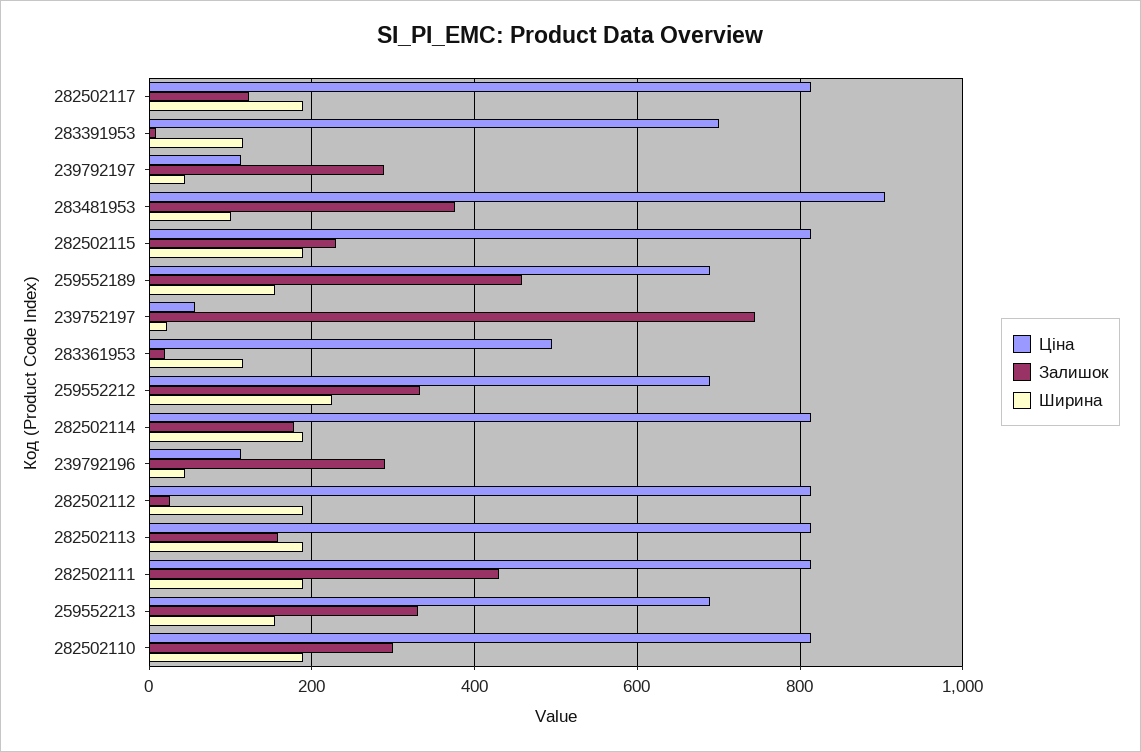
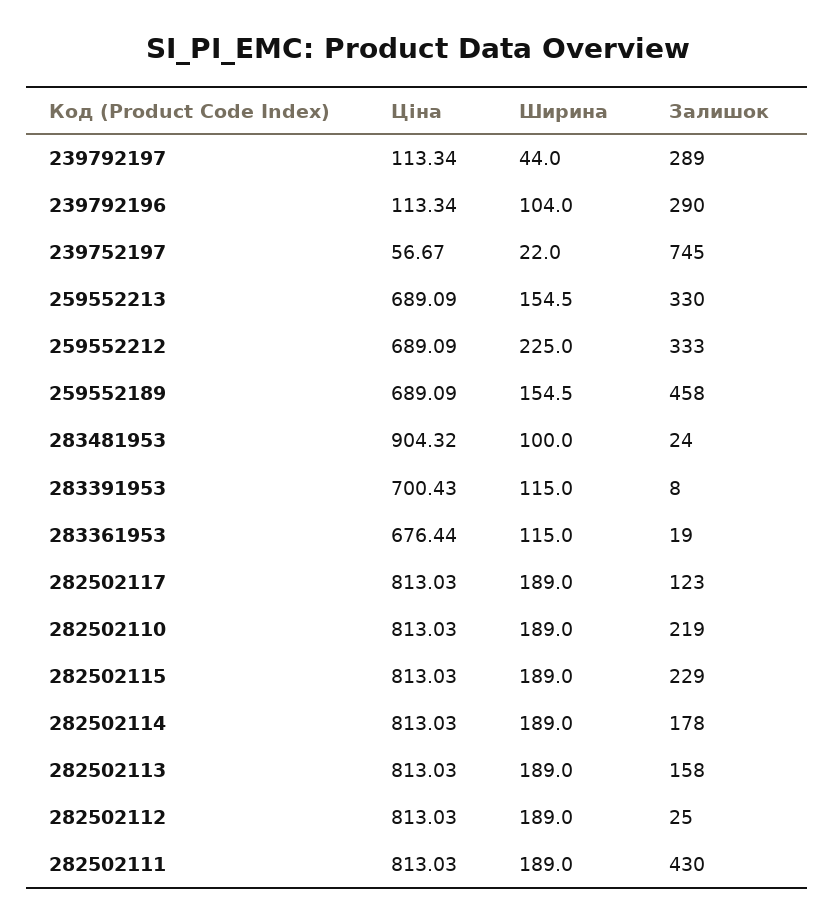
Залишок, 283481953: 380 -> 24
Ціна, 283361953: 500 -> 676.44
Ширина, 239792196: 40 -> 104
Залишок, 282502110: 300 -> 219

